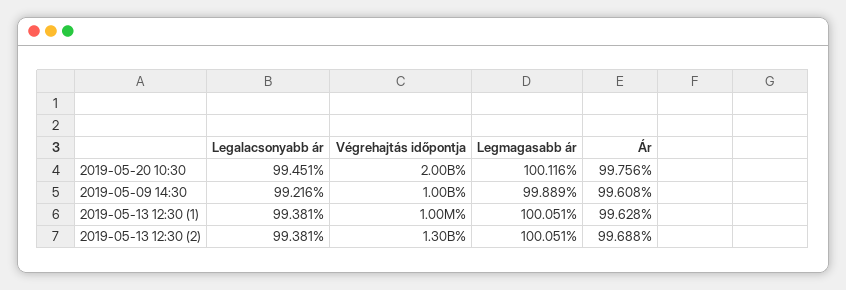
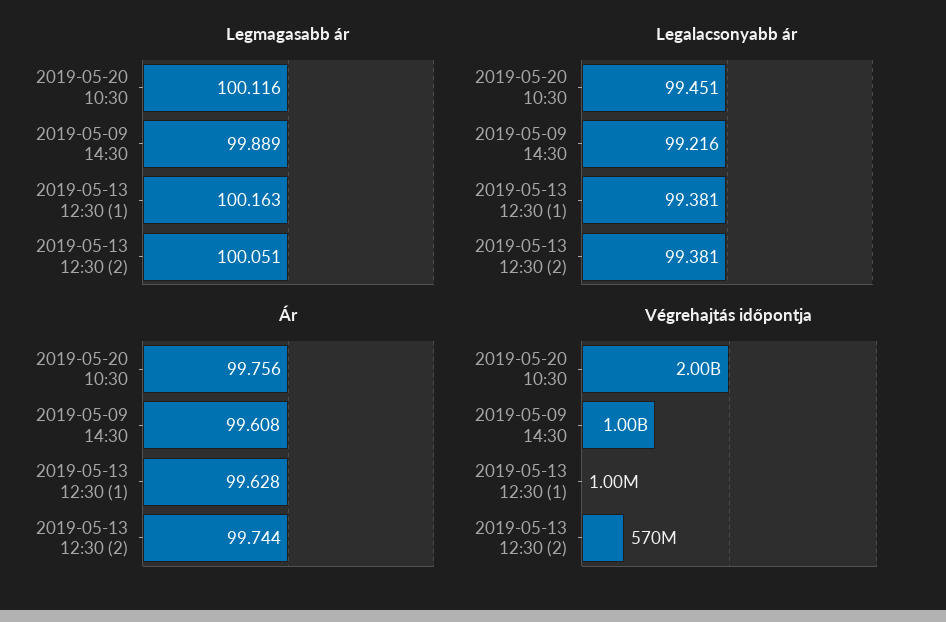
Legmagasabb ár, 2019-05-13 12:30 (1): 100.051 -> 100.163
Végrehajtás időpontja, 2019-05-13 12:30 (2): 1300000000 -> 570000000
Ár, 2019-05-13 12:30 (2): 99.688 -> 99.744

